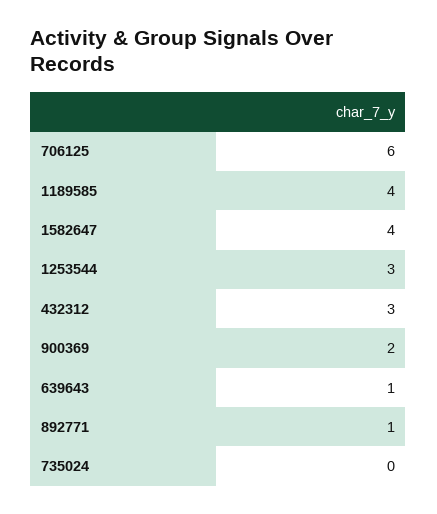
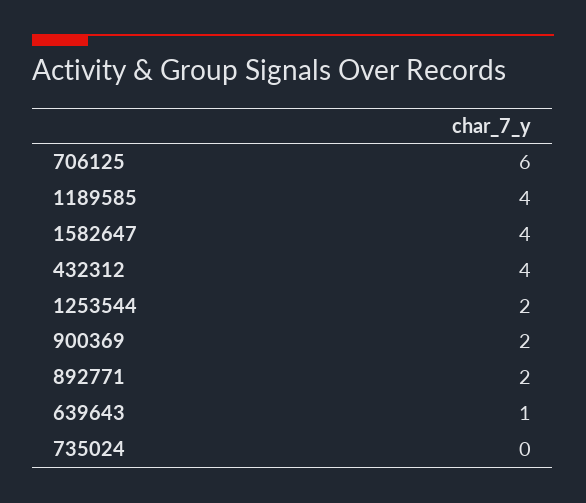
1253544: 3 -> 2
432312: 3 -> 4
892771: 1 -> 2

